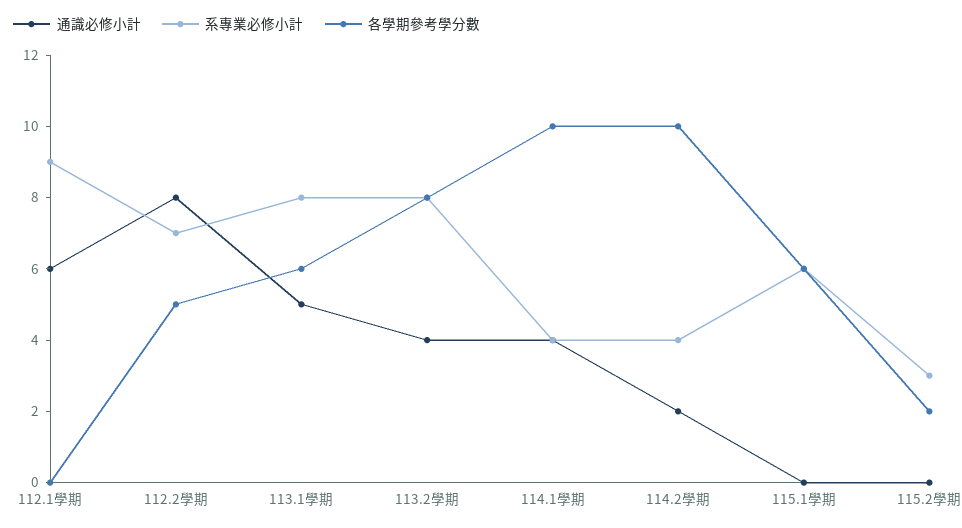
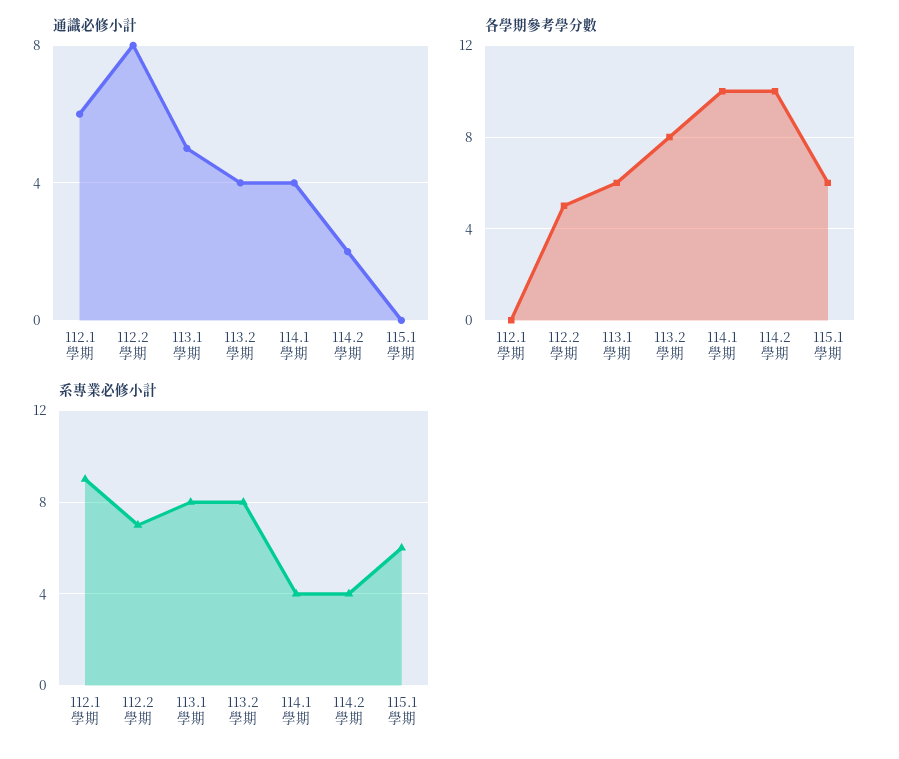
通識必修小計, 115.2學期: 0 -> none
系專業必修小計, 115.2學期: 3 -> none
各學期參考學分數, 115.2學期: 2 -> none

